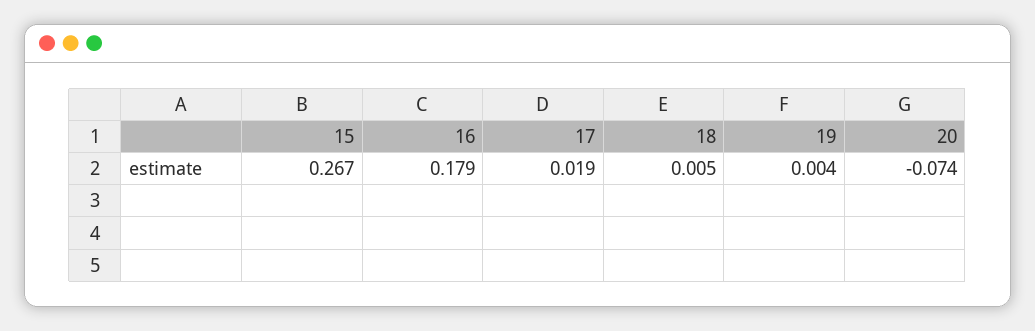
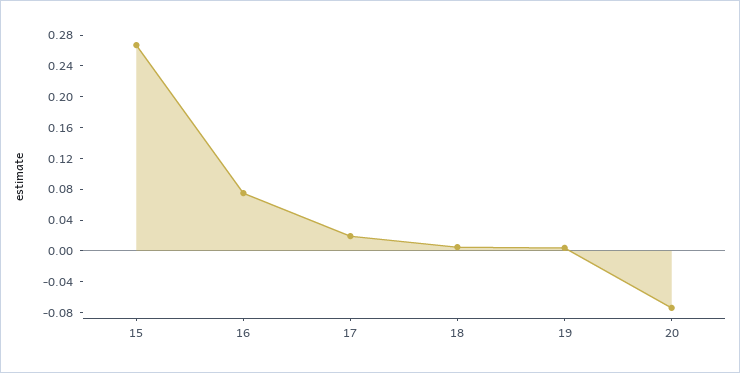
16: 0.179 -> 0.08

